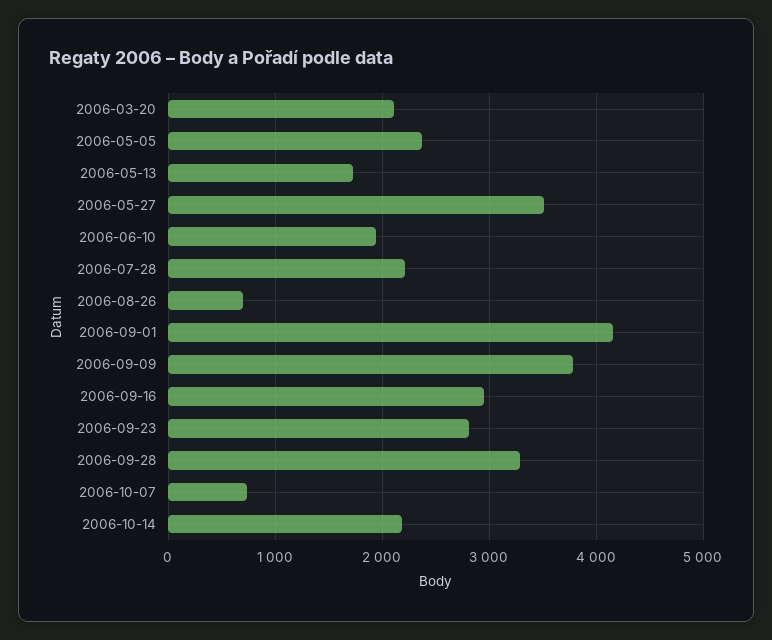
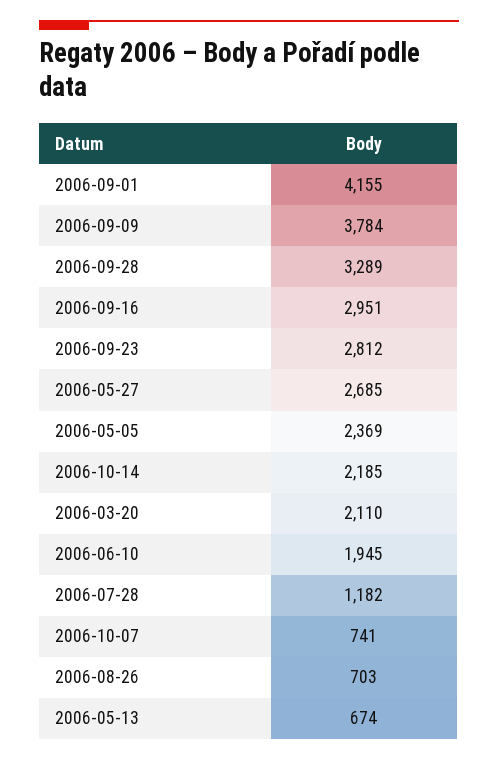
2006-05-13: 1700 -> 674
2006-05-27: 3500 -> 2685
2006-07-28: 2200 -> 1182

